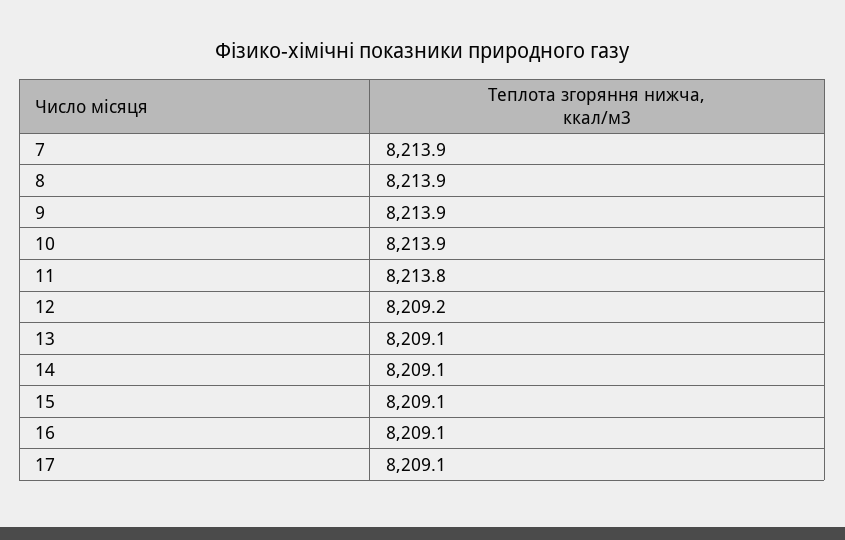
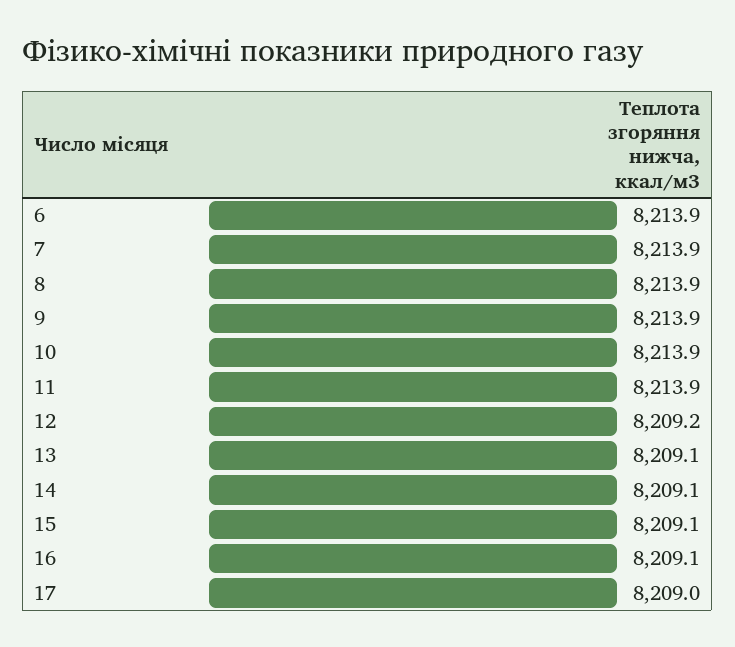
11: 8213.8 -> 8213.9
17: 8209.1 -> 8209
6: none -> 8213.9

